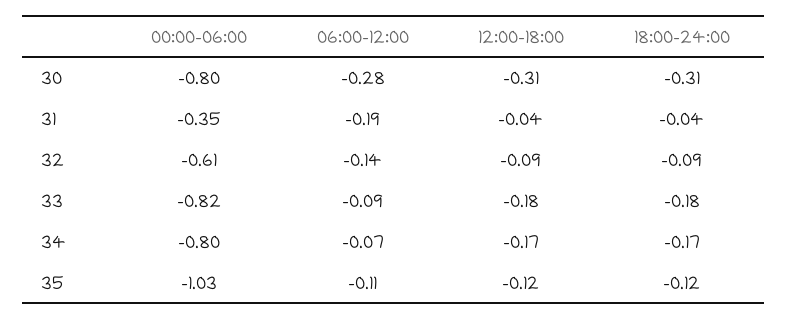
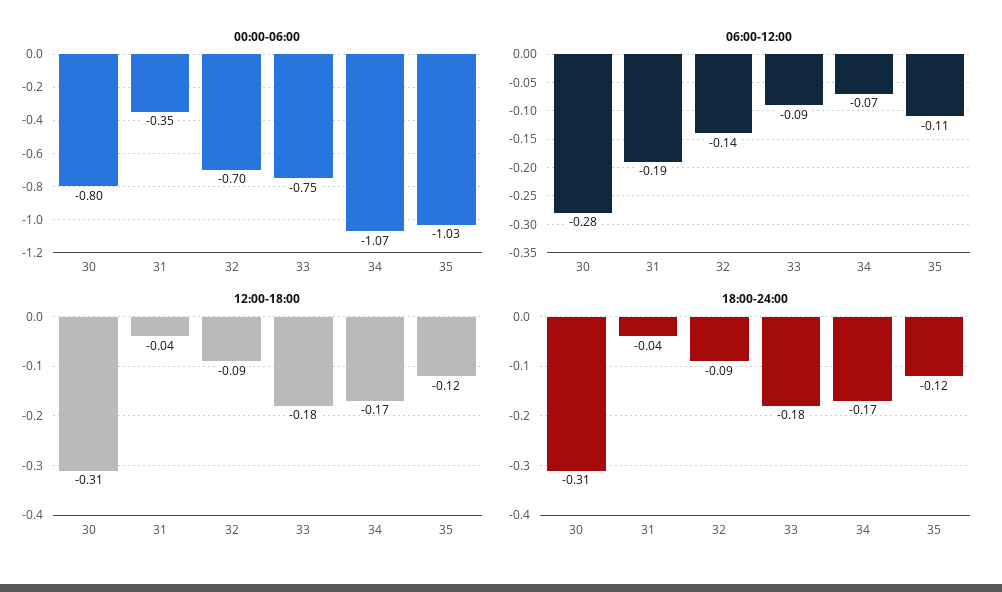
00:00-06:00, 32: -0.61 -> -0.7
00:00-06:00, 33: -0.82 -> -0.75
00:00-06:00, 34: -0.8 -> -1.07

